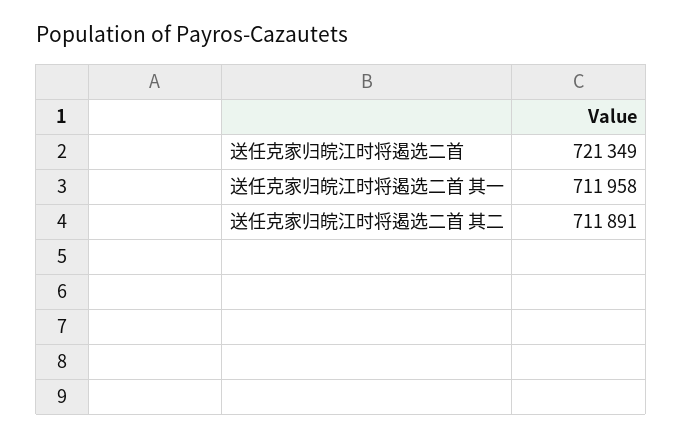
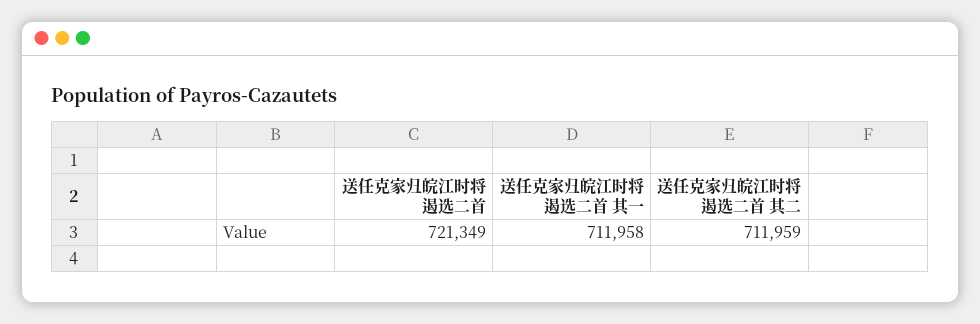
送任克家归皖江时将遏选二首 其二: 711891 -> 711959

